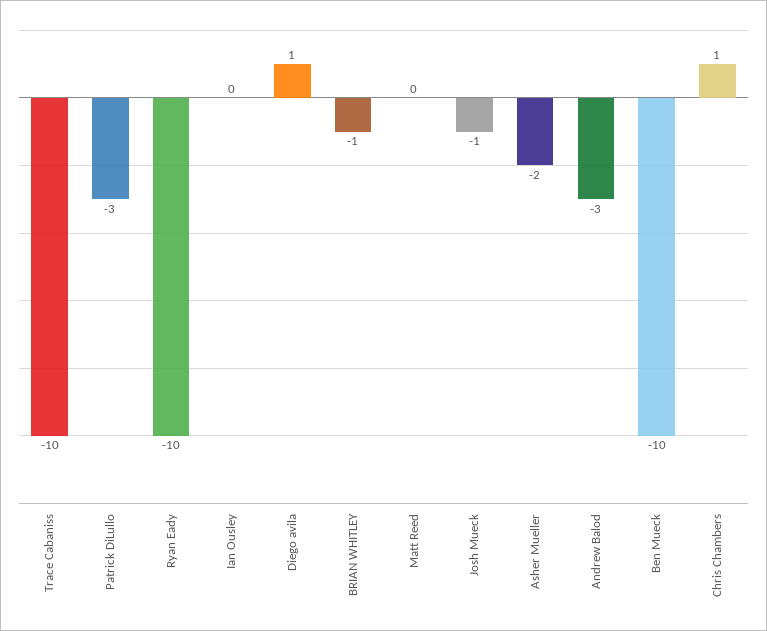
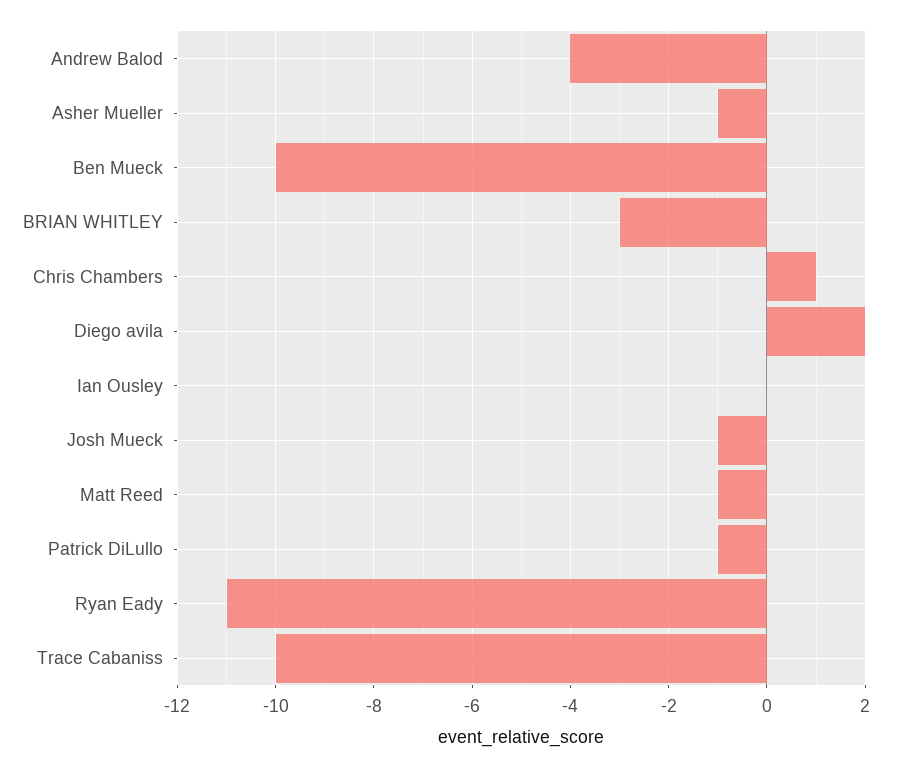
Patrick DiLullo: -3 -> -1
Ryan Eady: -10 -> -11
Diego avila: 1 -> 2
BRIAN WHITLEY: -1 -> -3
Matt Reed: 0 -> -1
Asher Mueller: -2 -> -1
Andrew Balod: -3 -> -4

